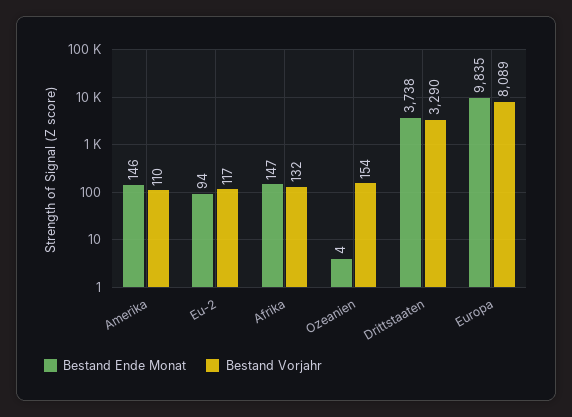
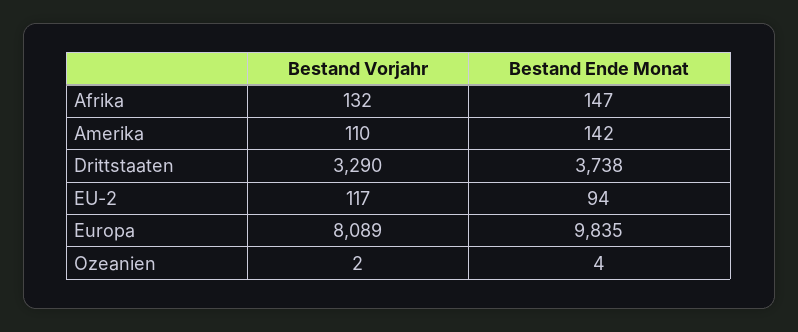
Bestand Ende Monat, Amerika: 146 -> 142
Bestand Vorjahr, Ozeanien: 154 -> 2

